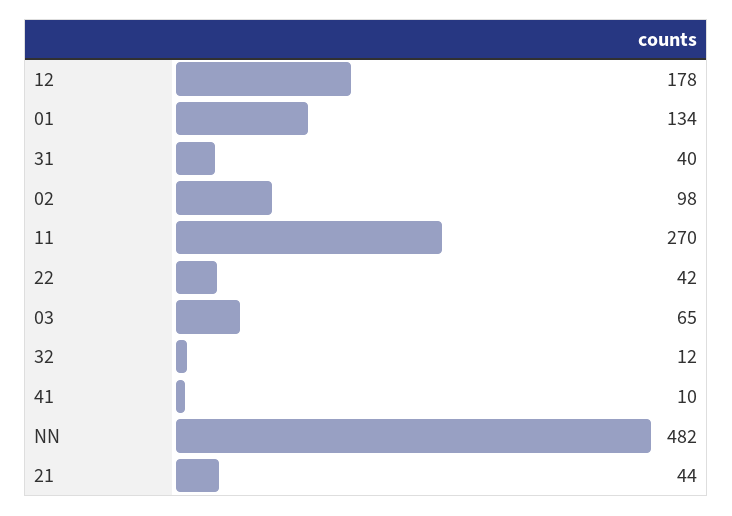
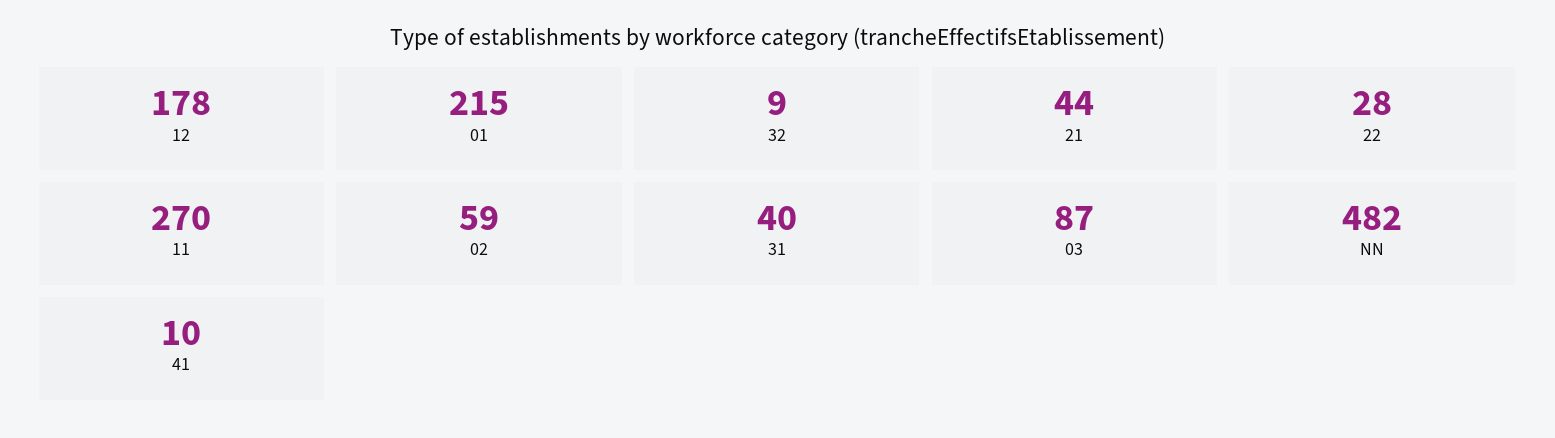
01: 134 -> 215
02: 98 -> 59
22: 42 -> 28
03: 65 -> 87
32: 12 -> 9

